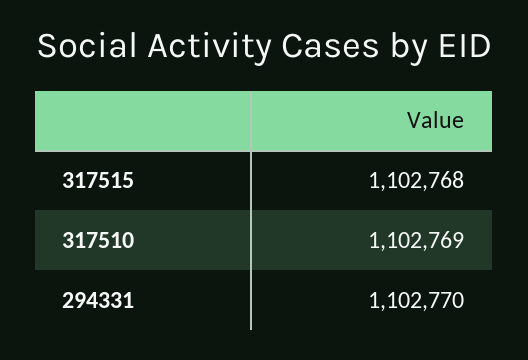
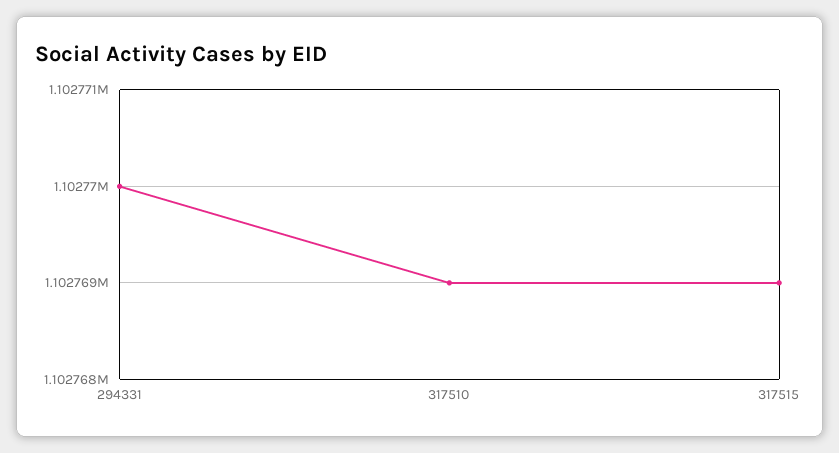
317515: 1102768 -> 1102769

